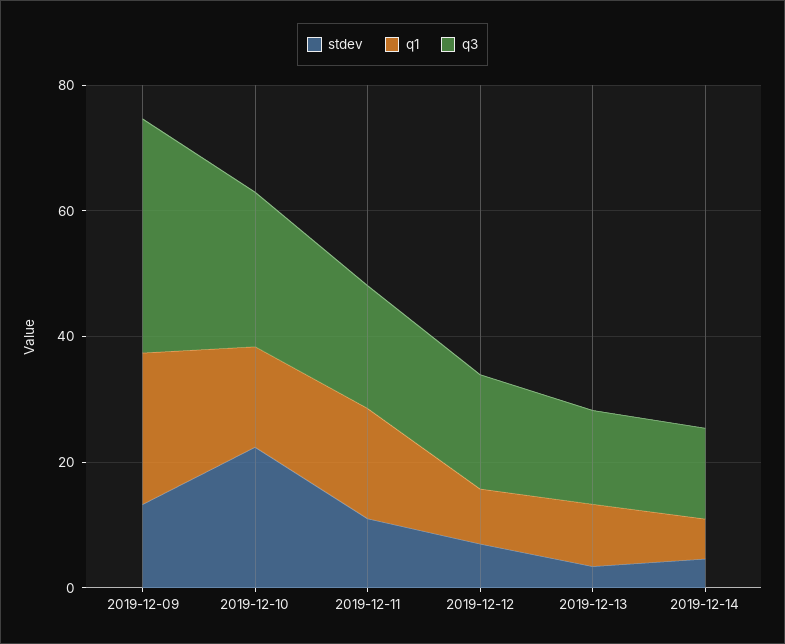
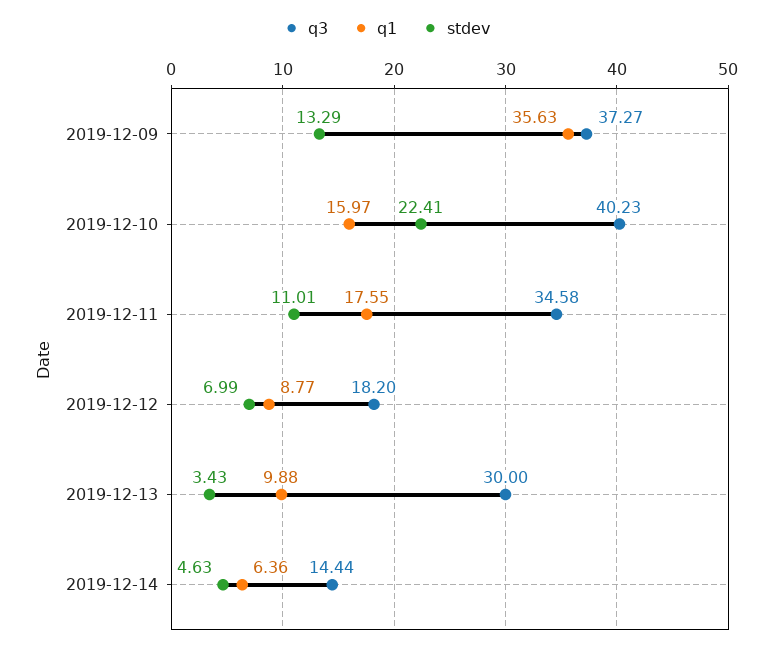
q1, 2019-12-09: 25 -> 35.63
q3, 2019-12-10: 25 -> 40.23
q3, 2019-12-11: 20 -> 34.58
q3, 2019-12-13: 15 -> 30

